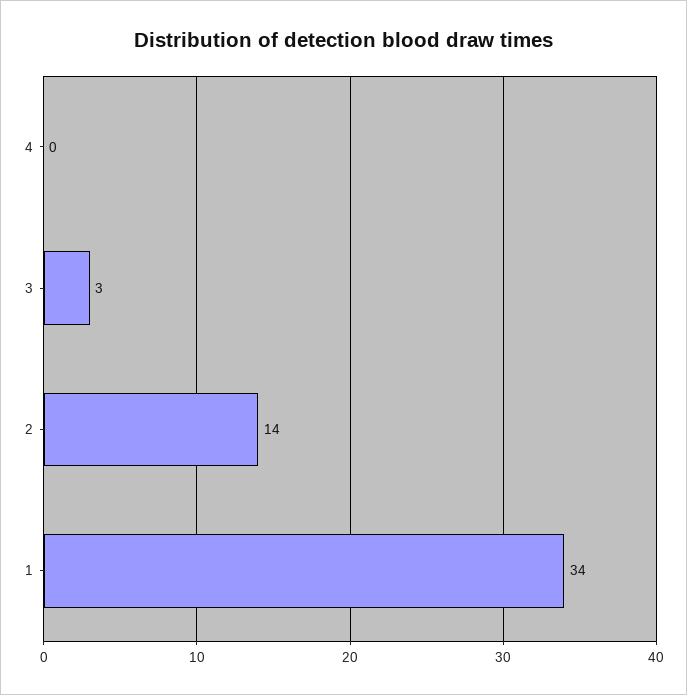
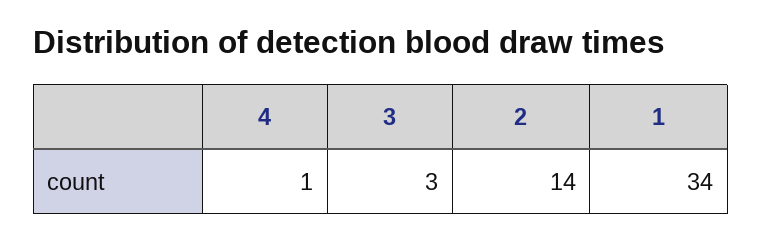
4: 0 -> 1

